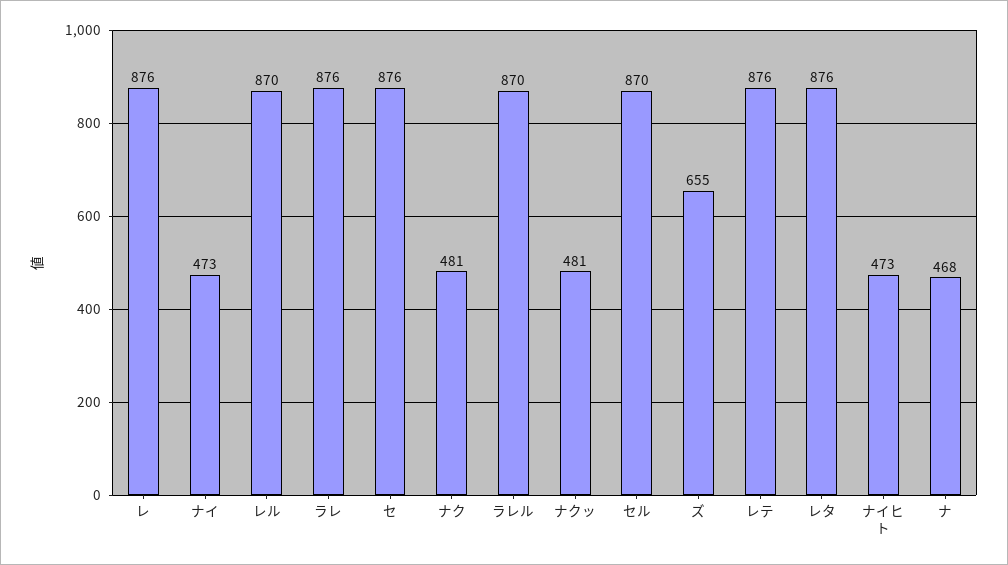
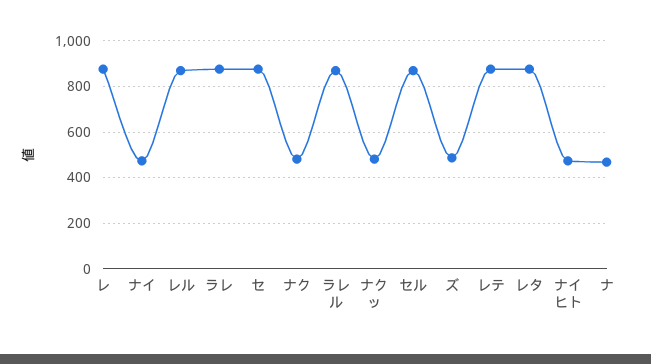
ズ: 655 -> 500

